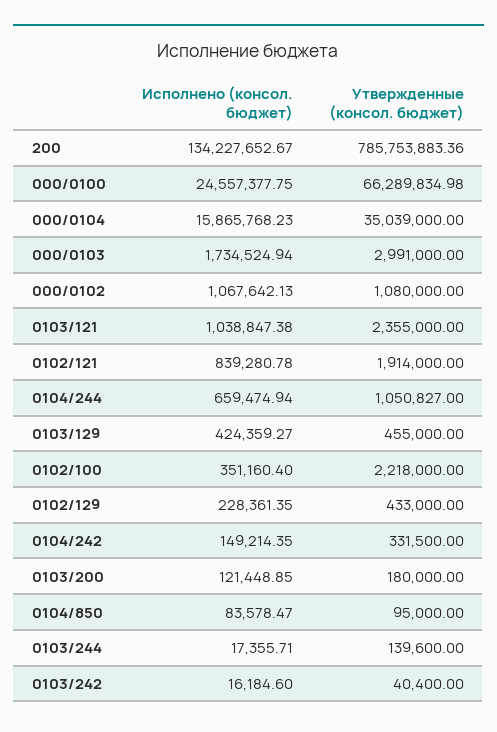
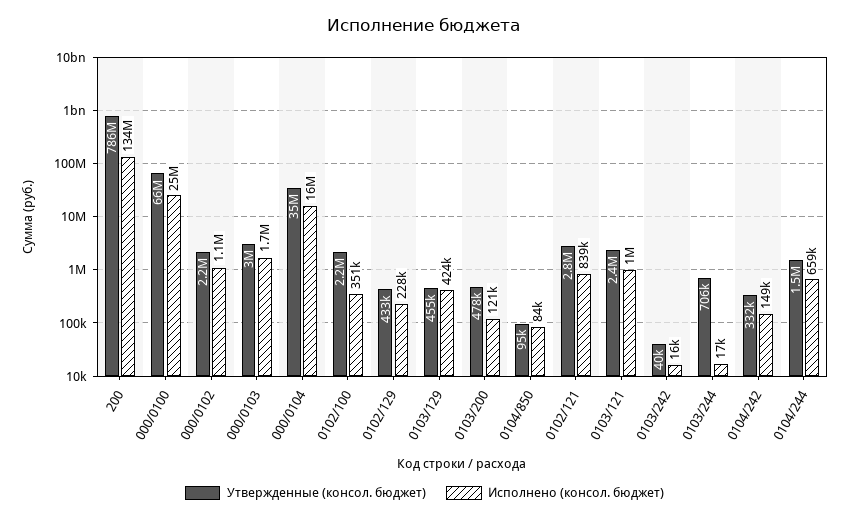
Утвержденные (консол. бюджет), 000/0102: 1080000 -> 2200000
Утвержденные (консол. бюджет), 0102/121: 1914000 -> 2800000
Утвержденные (консол. бюджет), 0104/244: 1050827 -> 1500000
Утвержденные (консол. бюджет), 0103/200: 180000 -> 478000
Утвержденные (консол. бюджет), 0103/244: 139600 -> 706000

